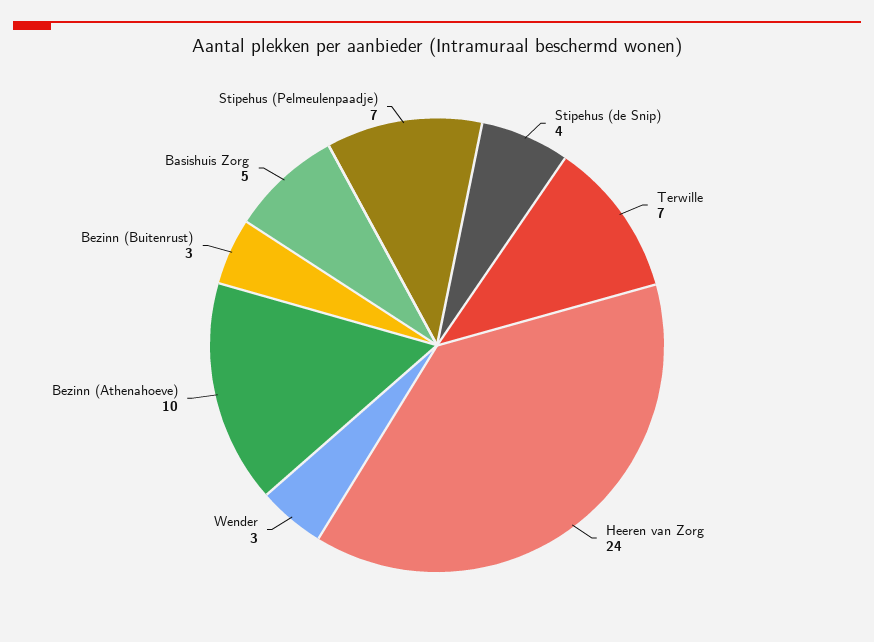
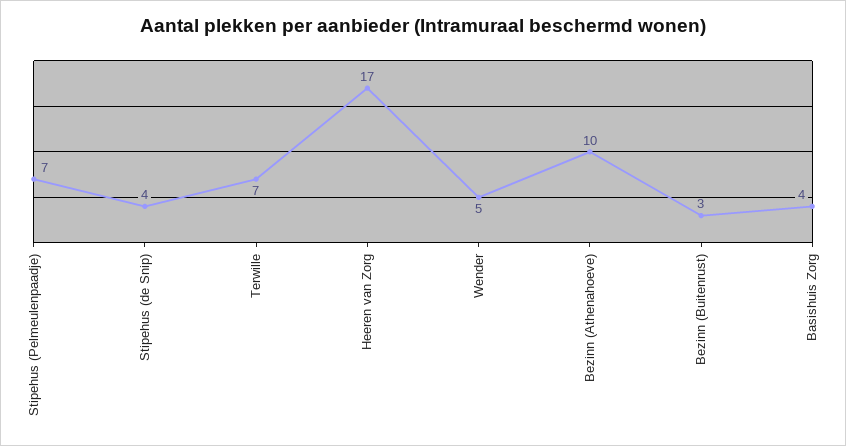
Heeren van Zorg: 24 -> 17
Wender: 3 -> 5
Basishuis Zorg: 5 -> 4

